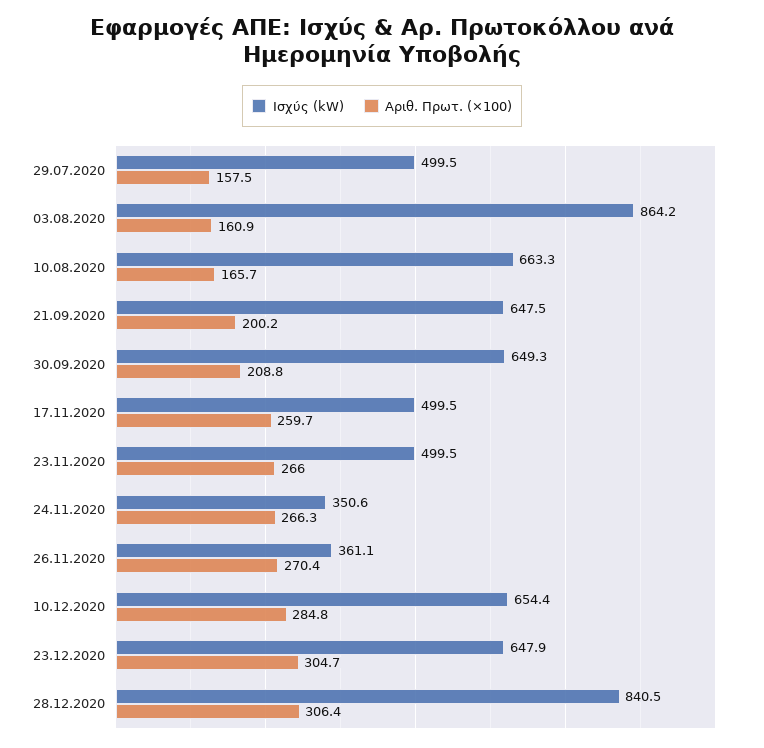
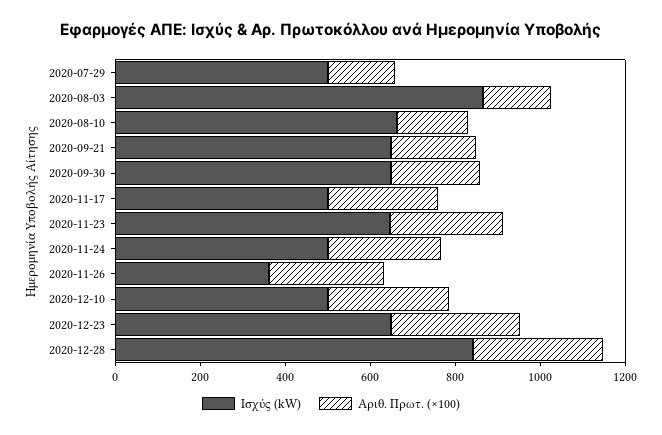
Ισχύς (kW), 23.11.2020: 499.5 -> 650
Ισχύς (kW), 24.11.2020: 350.6 -> 500
Ισχύς (kW), 10.12.2020: 654.4 -> 500

